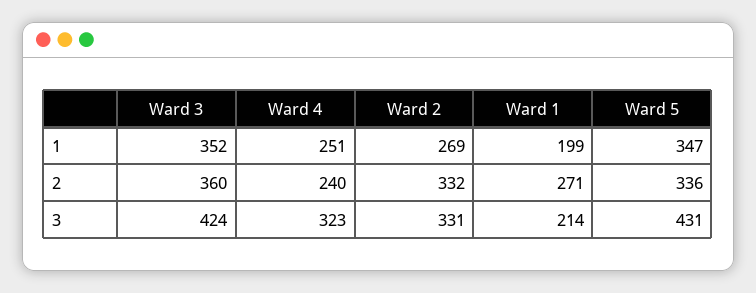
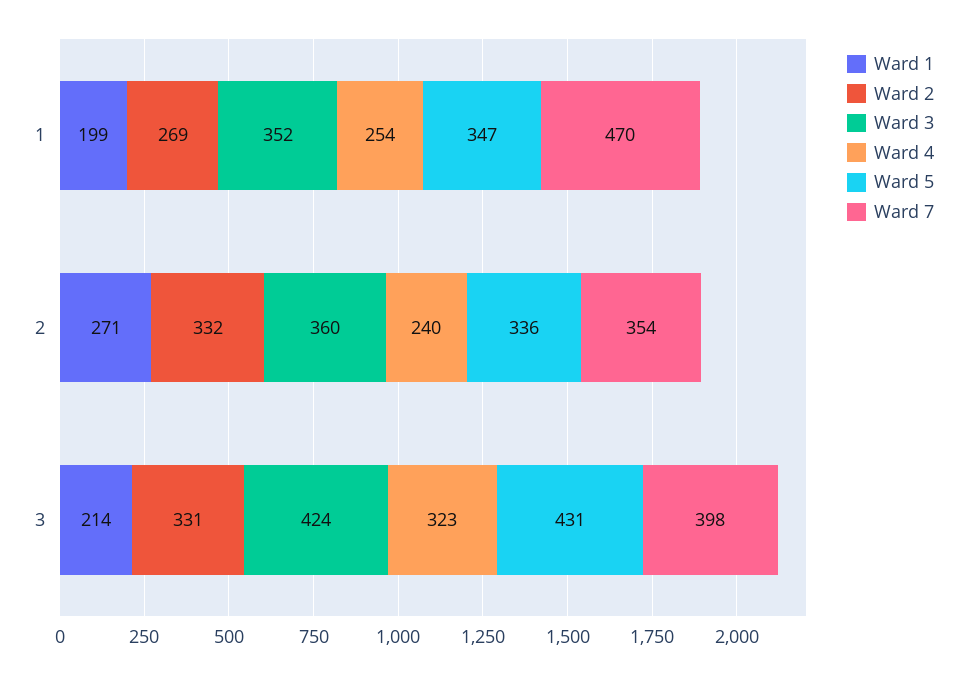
Ward 4, 1: 251 -> 254
Ward 7, 1: none -> 470
Ward 7, 2: none -> 354
Ward 7, 3: none -> 398

